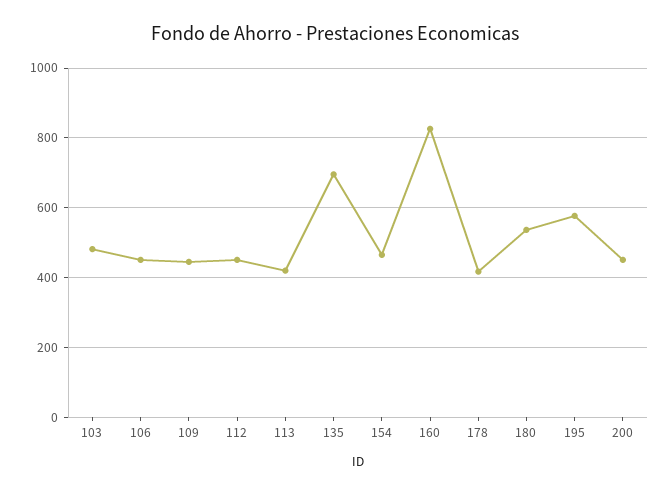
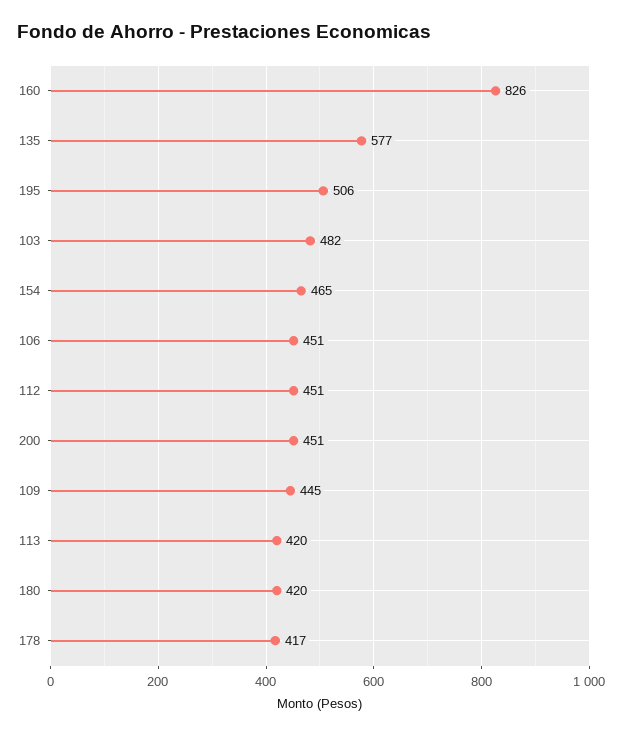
135: 700 -> 577
180: 540 -> 420
195: 580 -> 506

